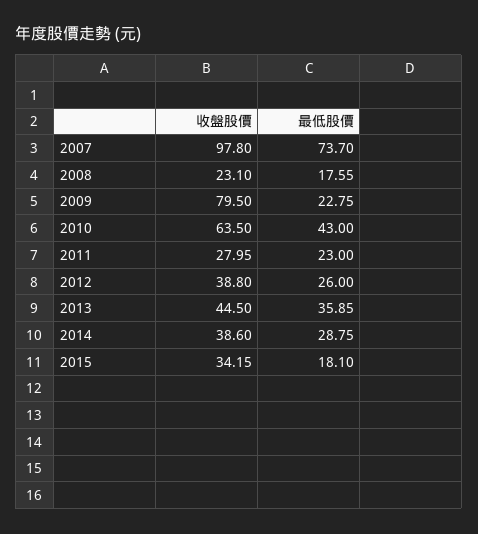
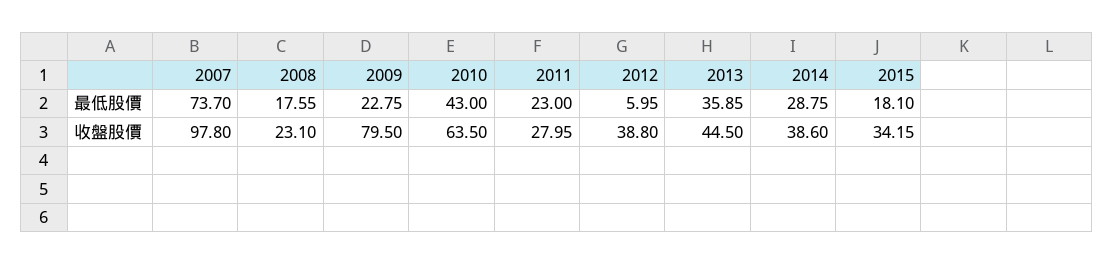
最低股價, 2012: 26 -> 5.95

